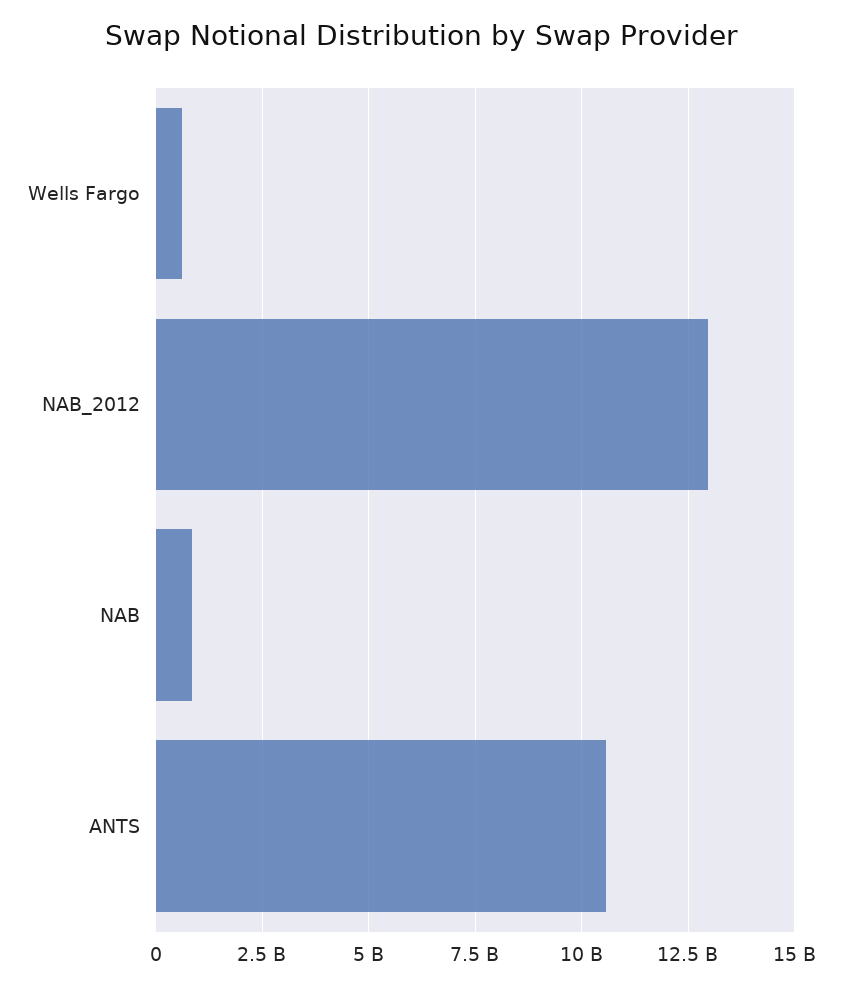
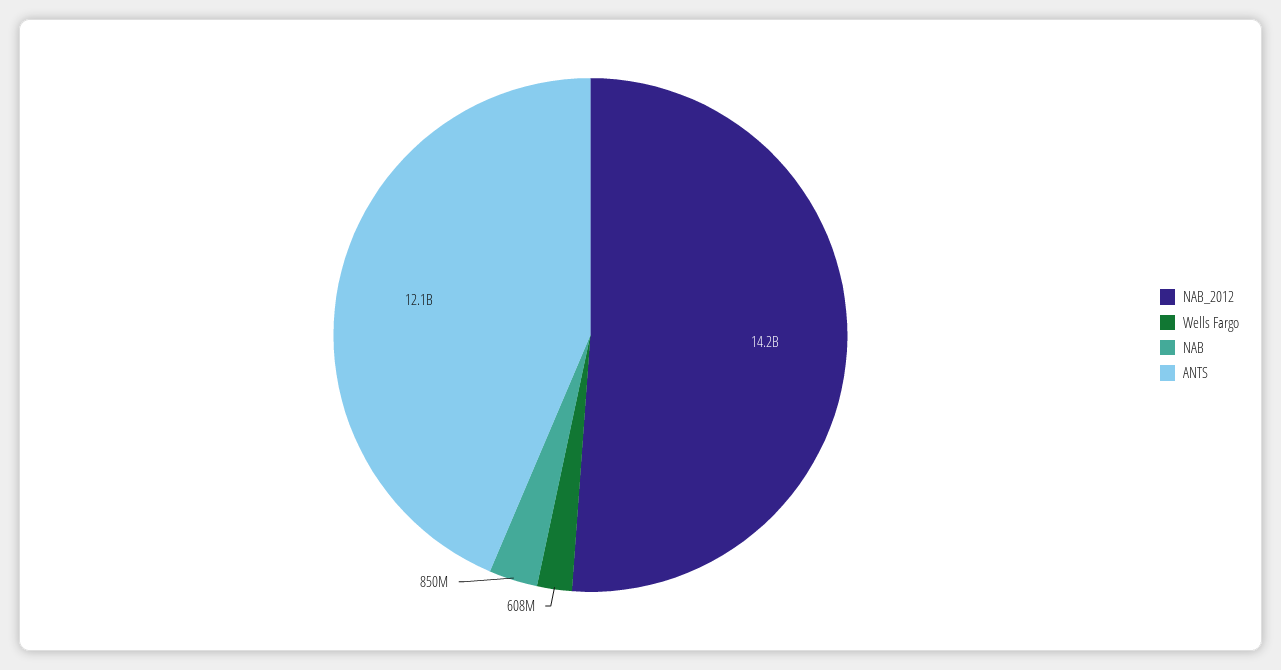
NAB_2012: 13000000000 -> 14200000000
ANTS: 10500000000 -> 12100000000

